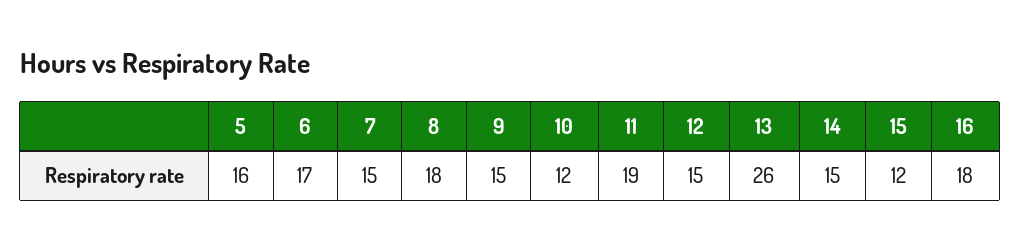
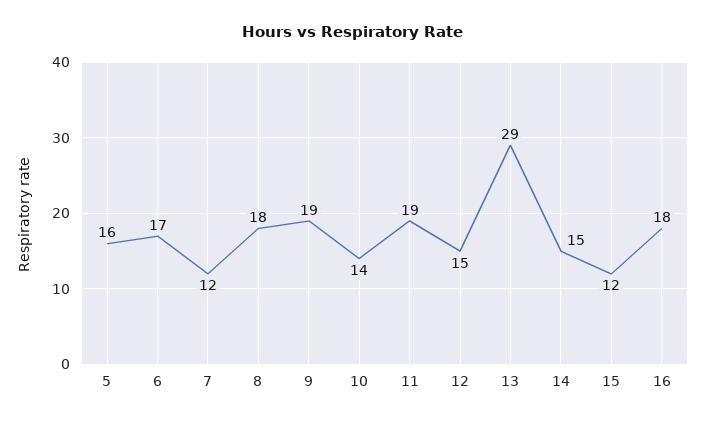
7: 15 -> 12
9: 15 -> 19
10: 12 -> 14
13: 26 -> 29

